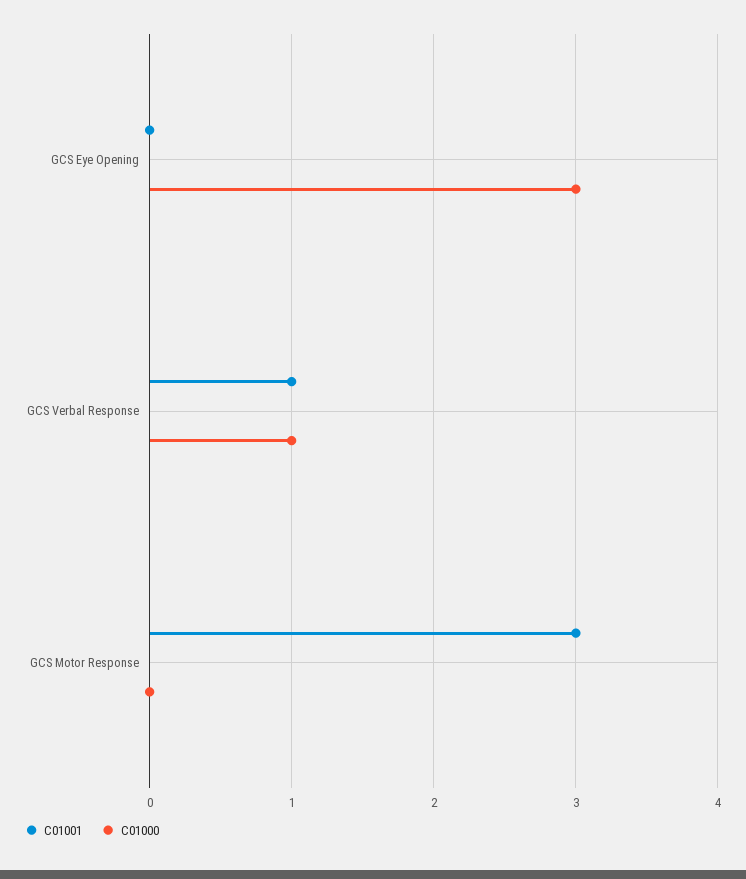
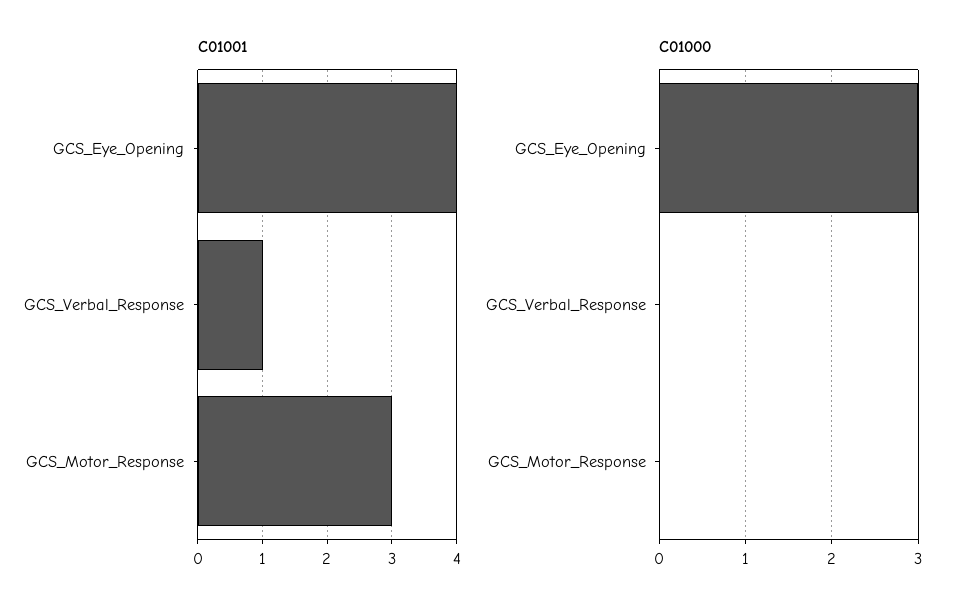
C01001, GCS Eye Opening: 0 -> 4
C01000, GCS Verbal Response: 1 -> 0

